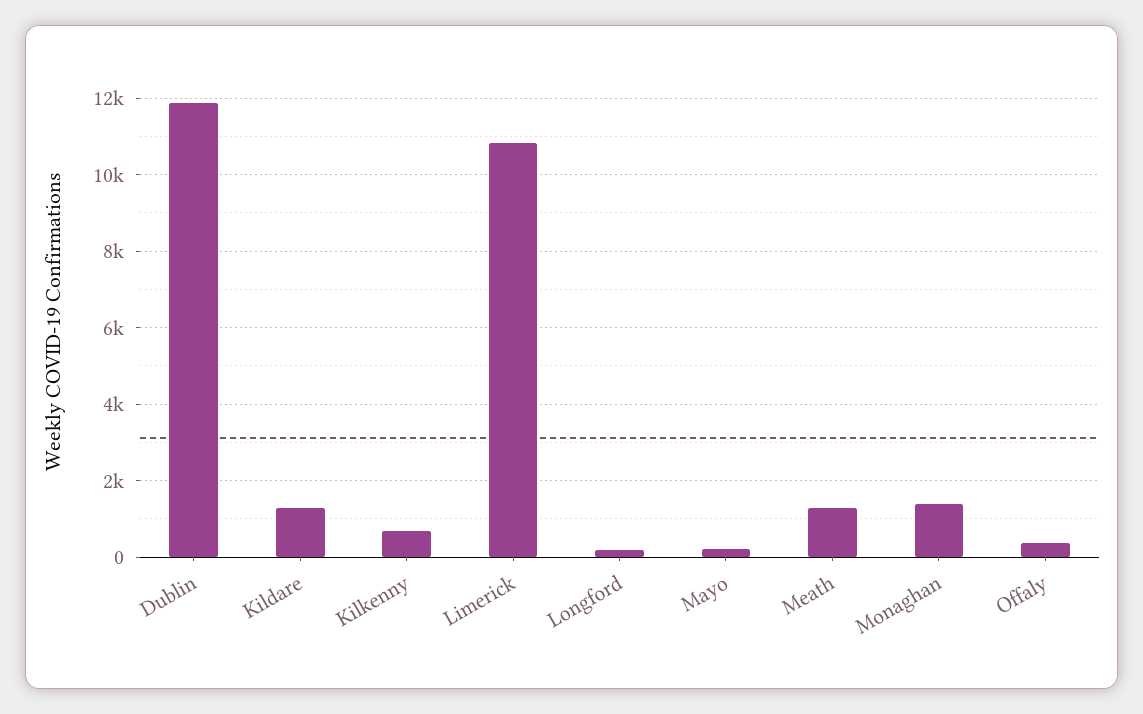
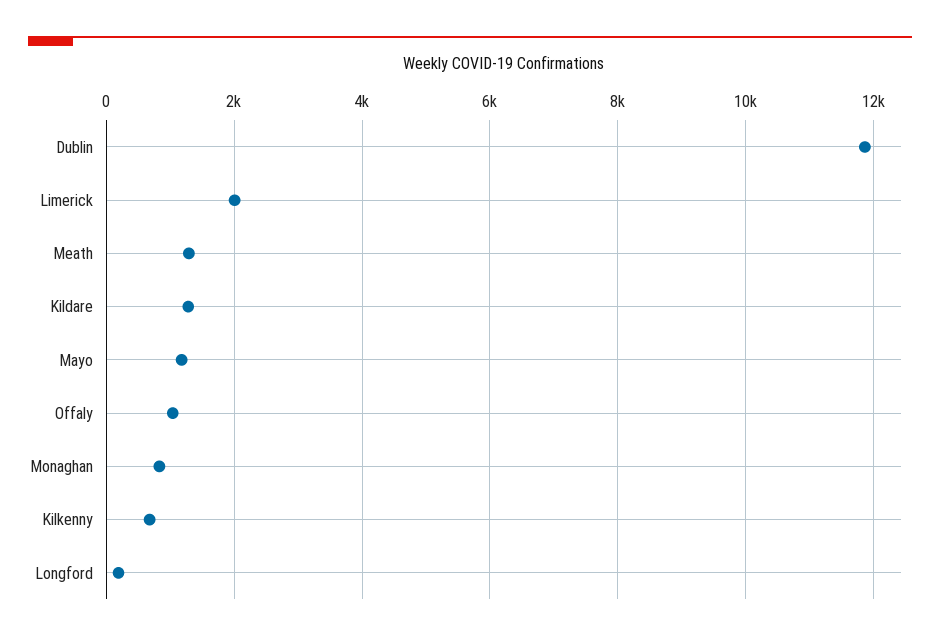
Limerick: 10800 -> 2000
Mayo: 200 -> 1200
Monaghan: 1400 -> 800
Offaly: 400 -> 1000

